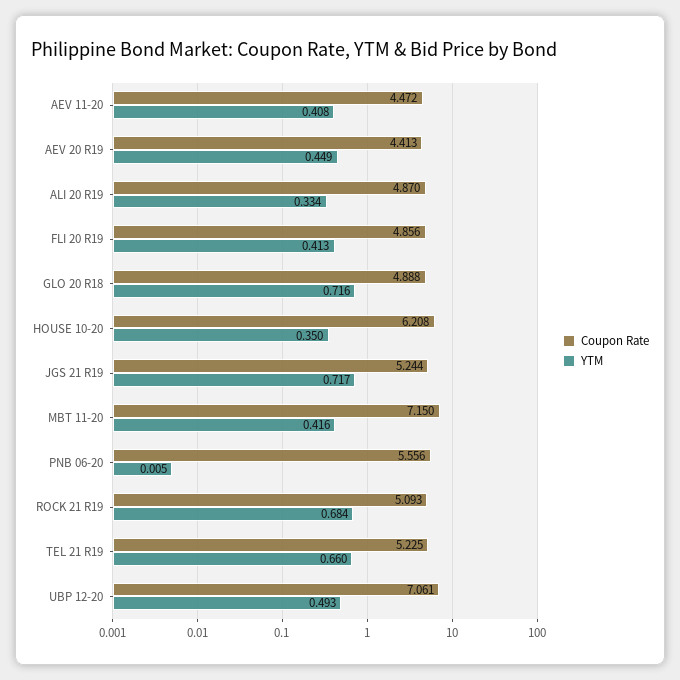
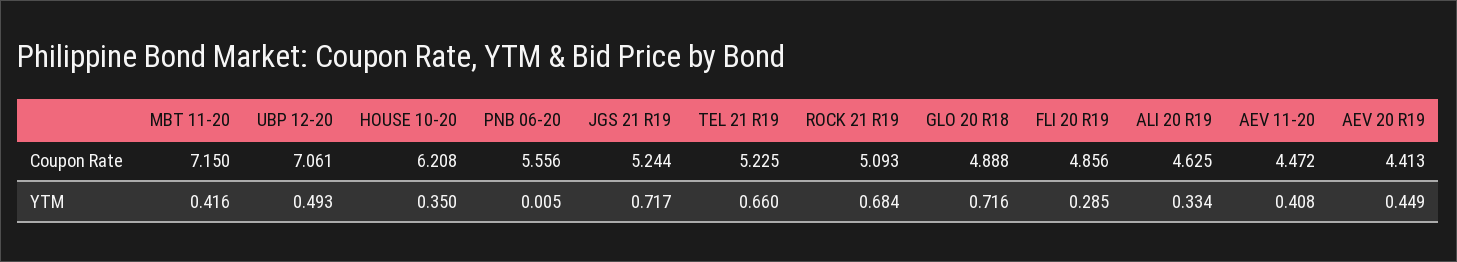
Coupon Rate, ALI 20 R19: 4.87 -> 4.625
YTM, FLI 20 R19: 0.413 -> 0.285

